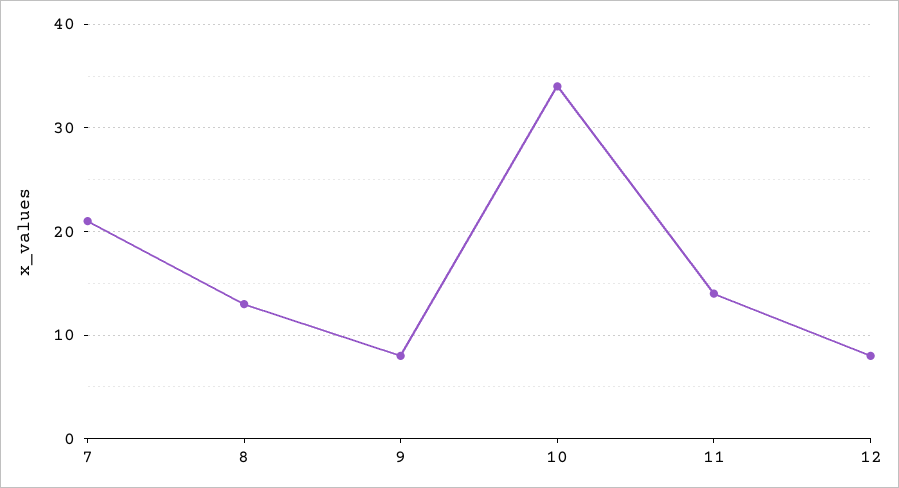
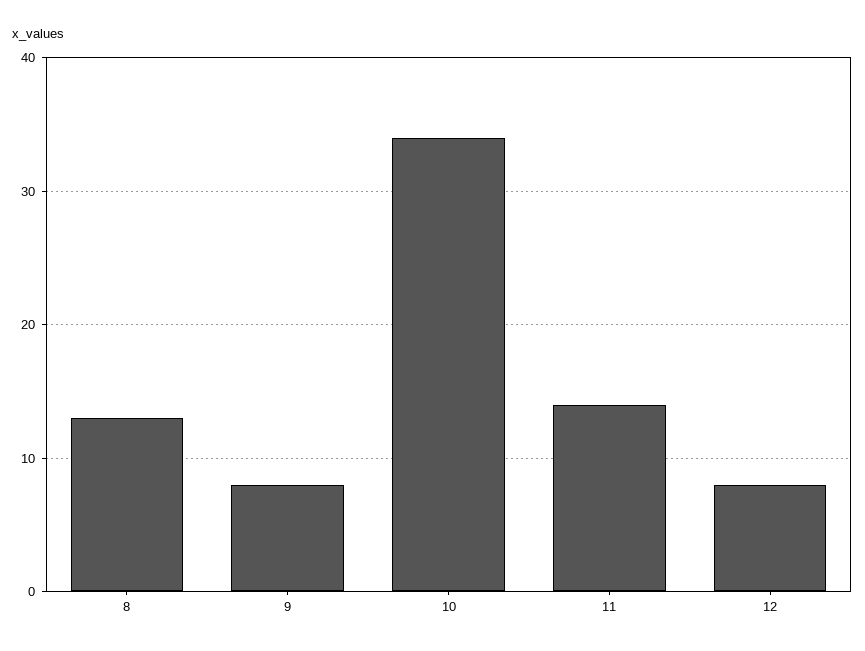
7: 21 -> none

